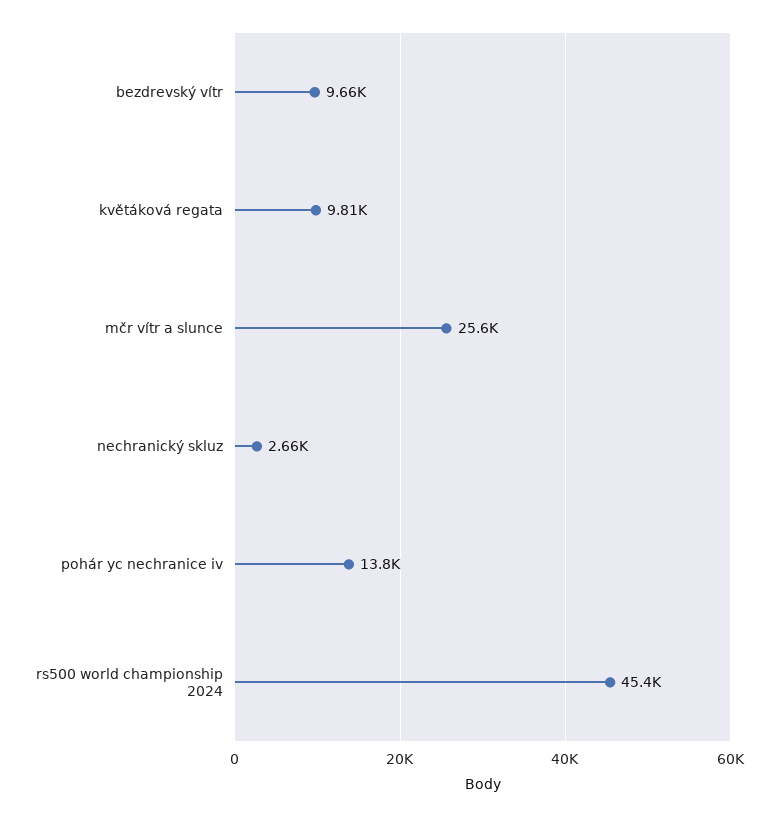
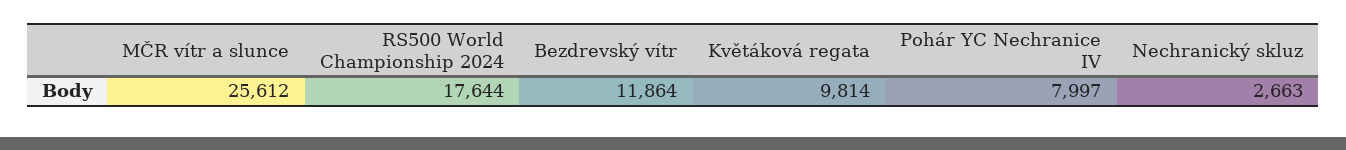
bezdrevský vítr: 9660 -> 11864
pohár yc nechranice iv: 13800 -> 7997
rs500 world championship 2024: 45400 -> 17644

